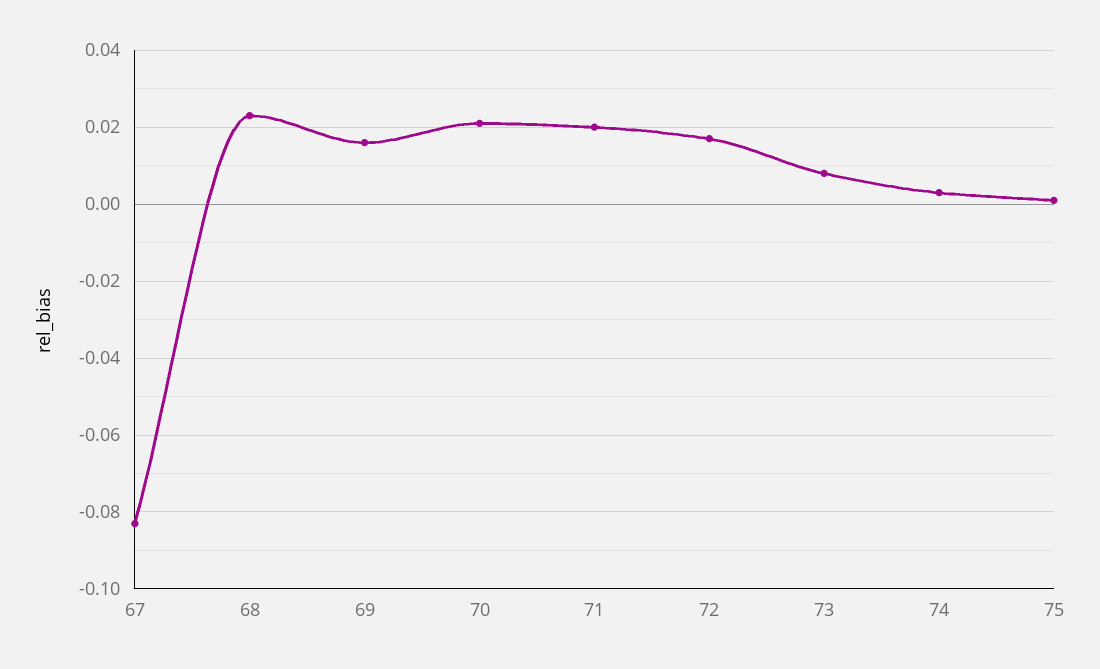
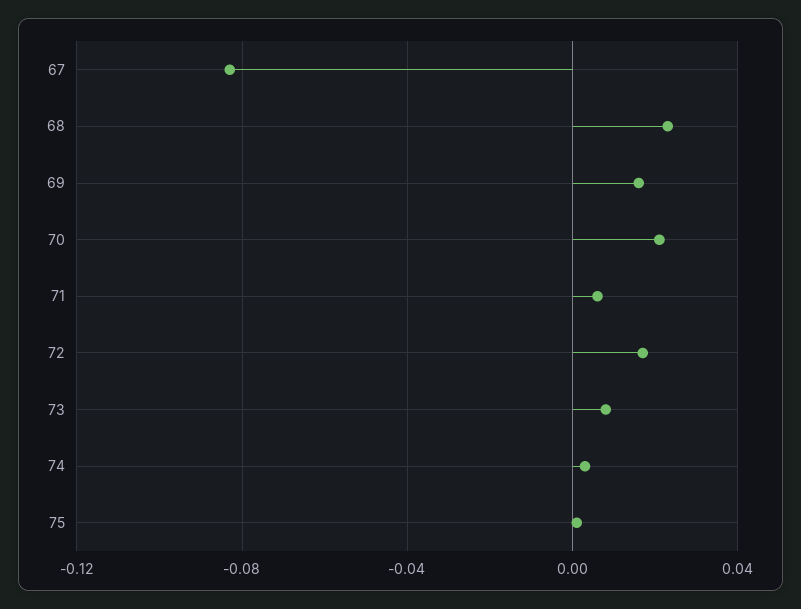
71: 0.02 -> 0.005

